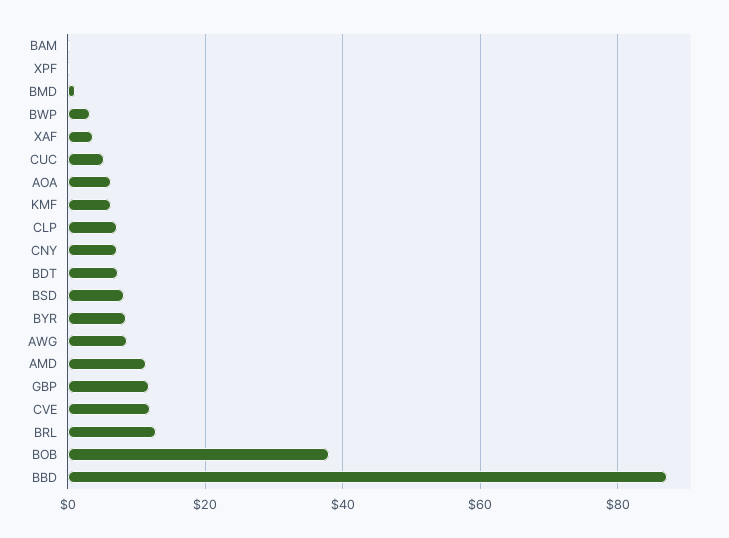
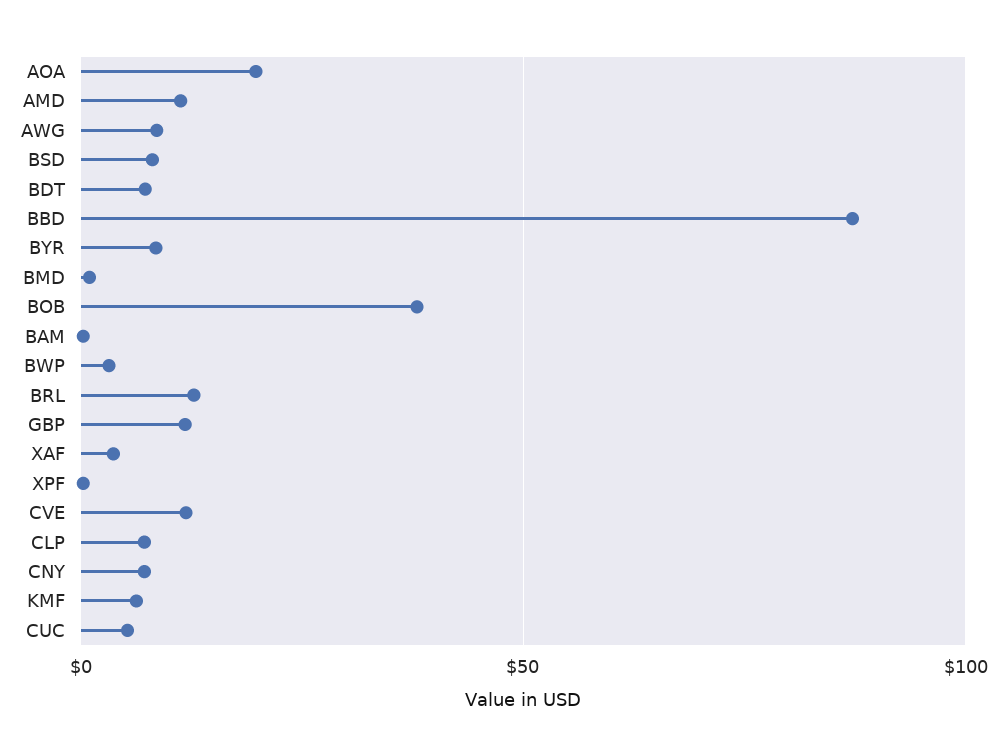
AOA: 6 -> 20

